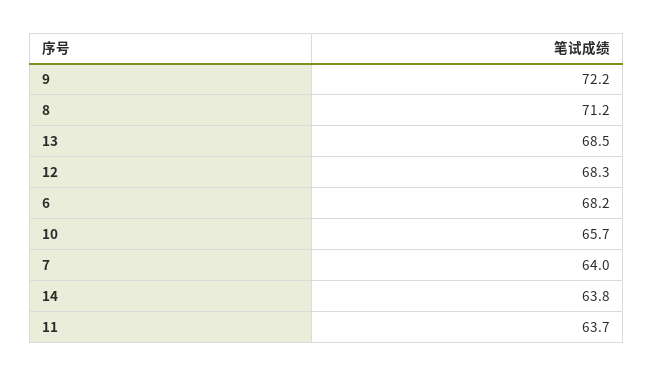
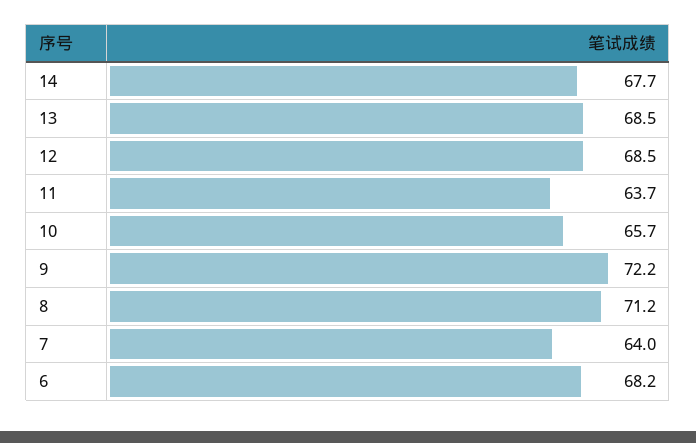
12: 68.3 -> 68.5
14: 63.8 -> 67.7

